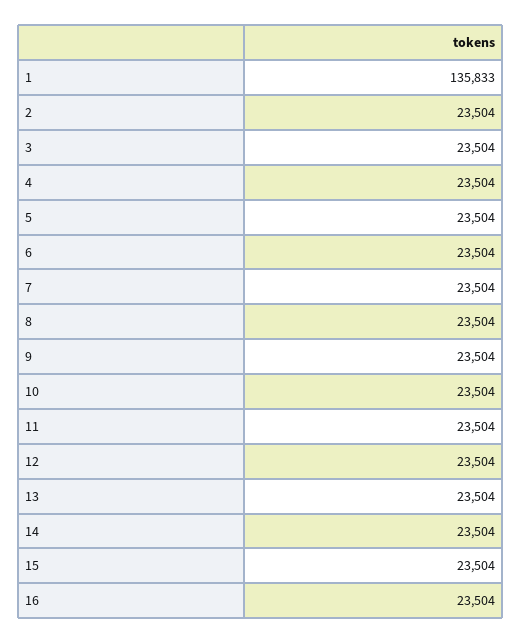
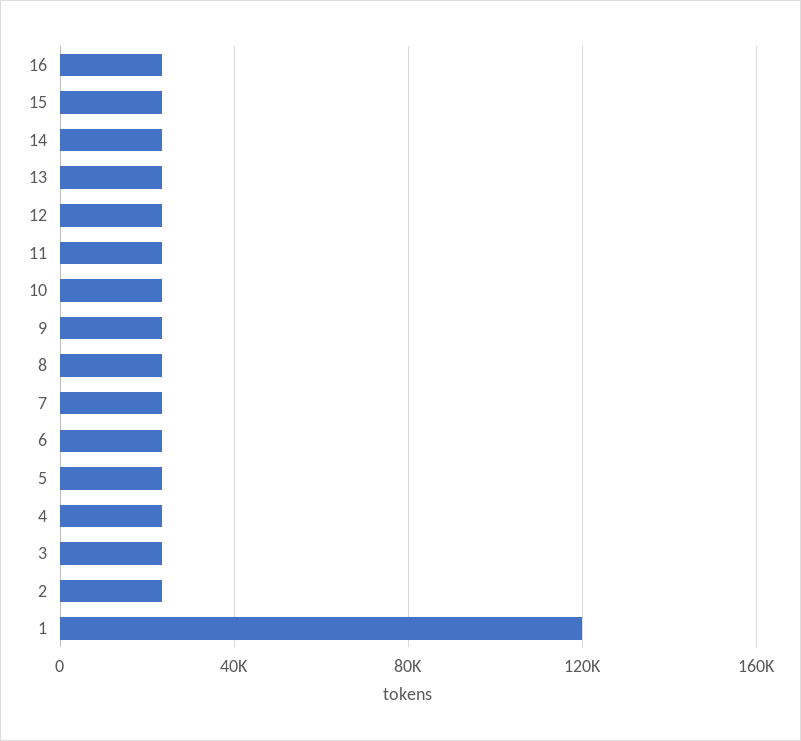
1: 135833 -> 120000

